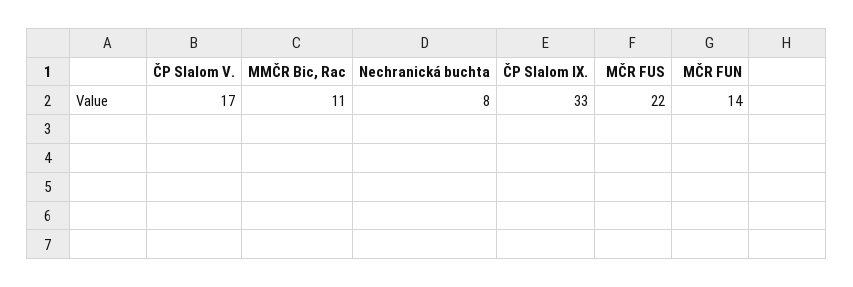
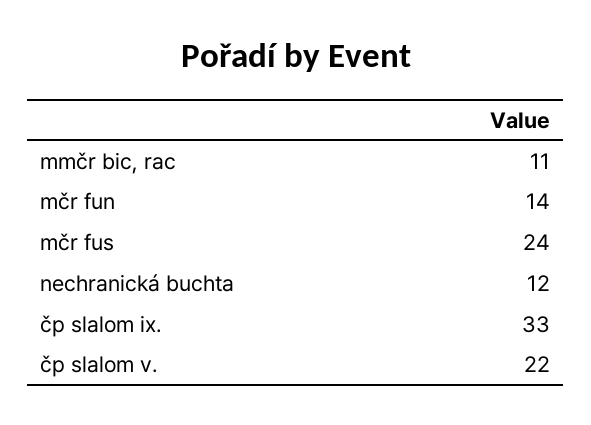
ČP Slalom V.: 17 -> 22
Nechranická buchta: 8 -> 12
MČR FUS: 22 -> 24

